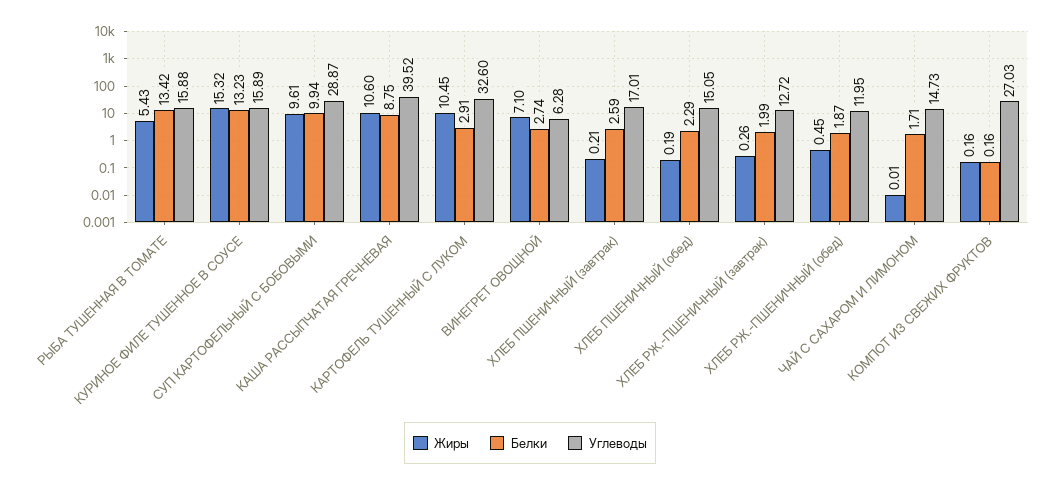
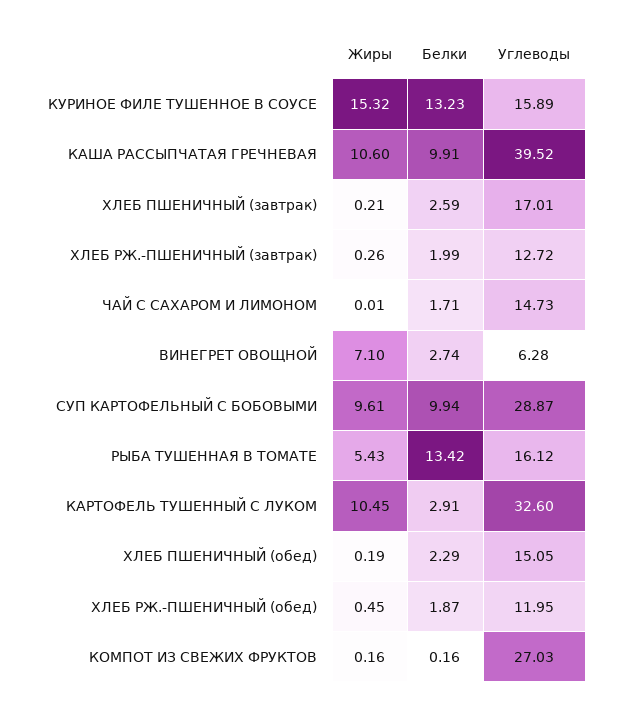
Углеводы, РЫБА ТУШЕННАЯ В ТОМАТЕ: 15.88 -> 16.12
Белки, КАША РАССЫПЧАТАЯ ГРЕЧНЕВАЯ: 8.75 -> 9.91

